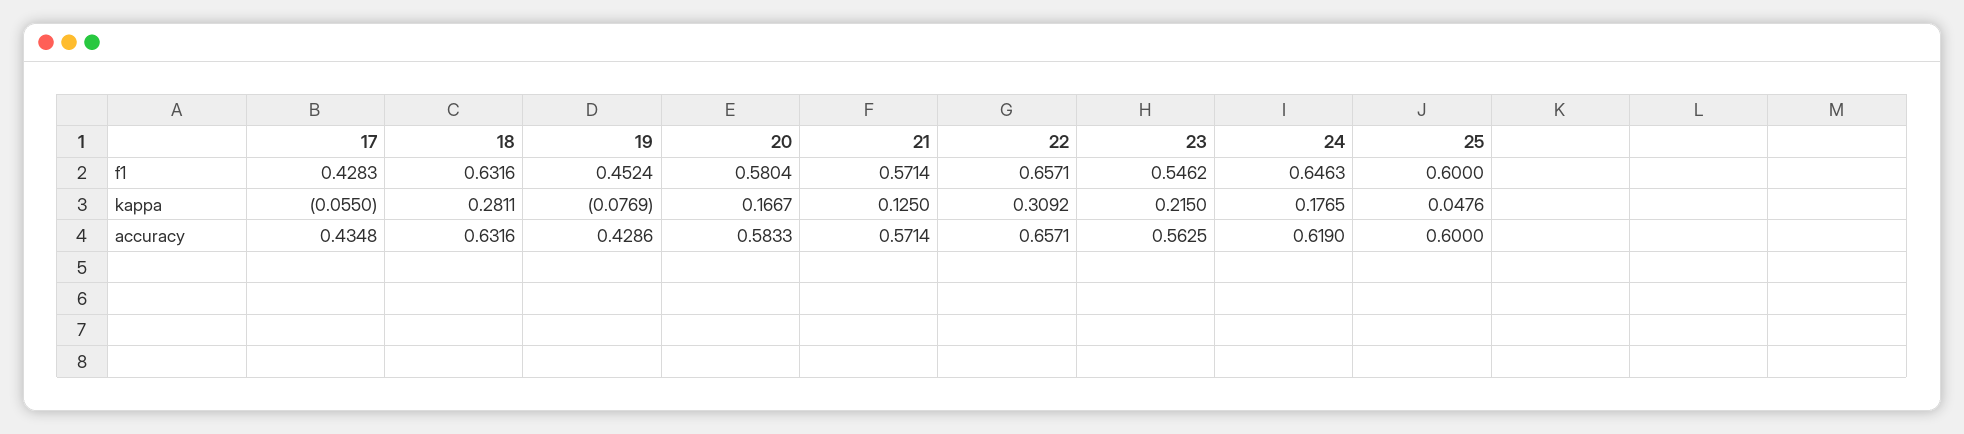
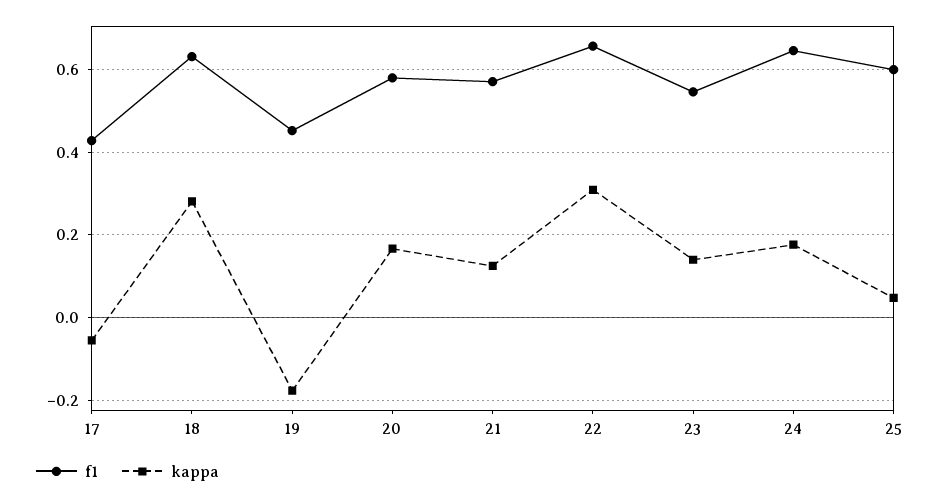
kappa, 19: -0.0769 -> -0.18
kappa, 23: 0.215 -> 0.14
accuracy, 17: 0.4348 -> none
accuracy, 18: 0.6316 -> none
accuracy, 19: 0.4286 -> none
accuracy, 20: 0.5833 -> none
accuracy, 21: 0.5714 -> none
accuracy, 22: 0.6571 -> none
accuracy, 23: 0.5625 -> none
accuracy, 24: 0.619 -> none
accuracy, 25: 0.6 -> none

